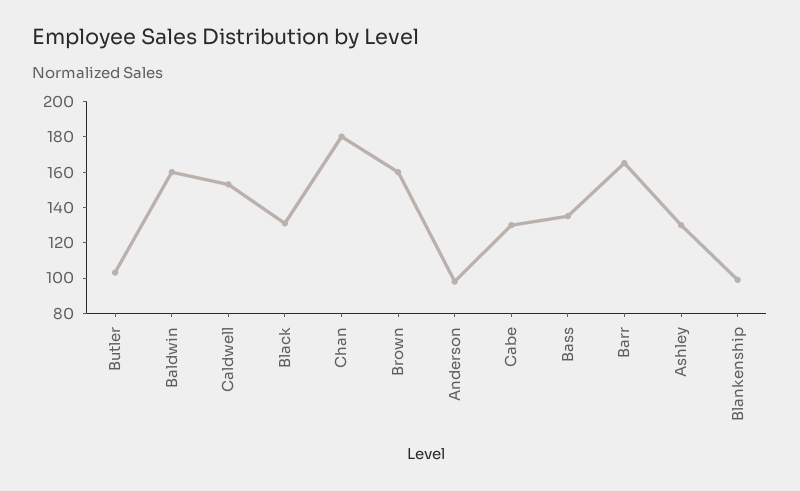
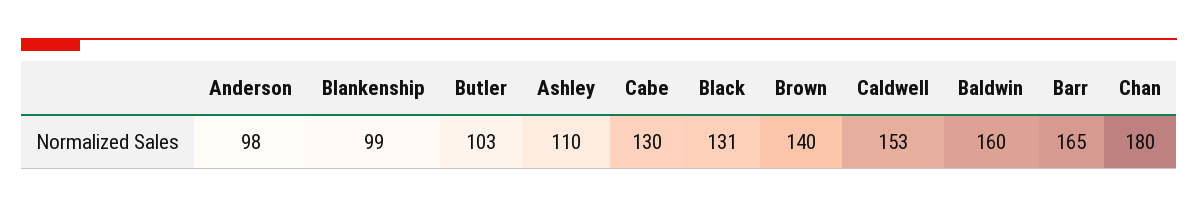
Brown: 160 -> 140
Bass: 135 -> none
Ashley: 130 -> 110

